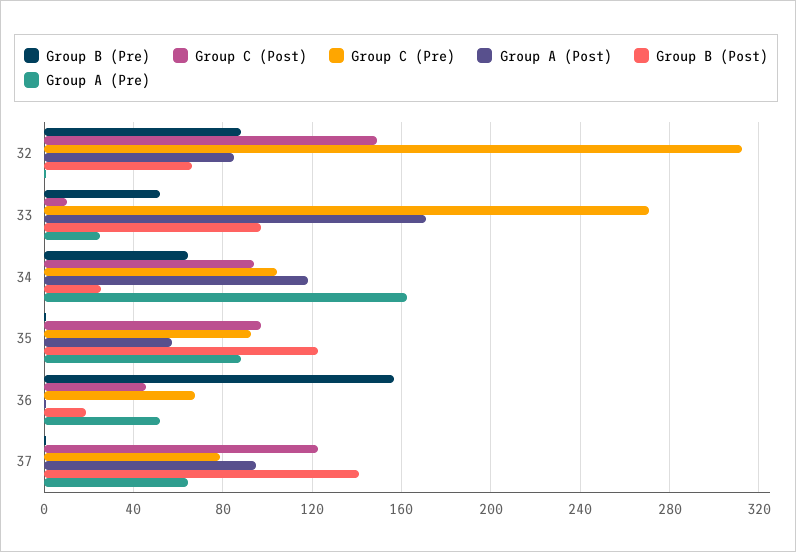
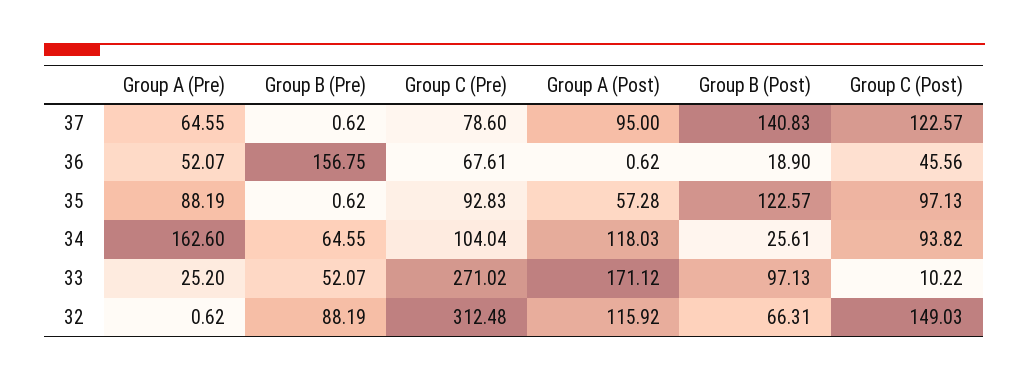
Group A (Post), 32: 85 -> 115.92

